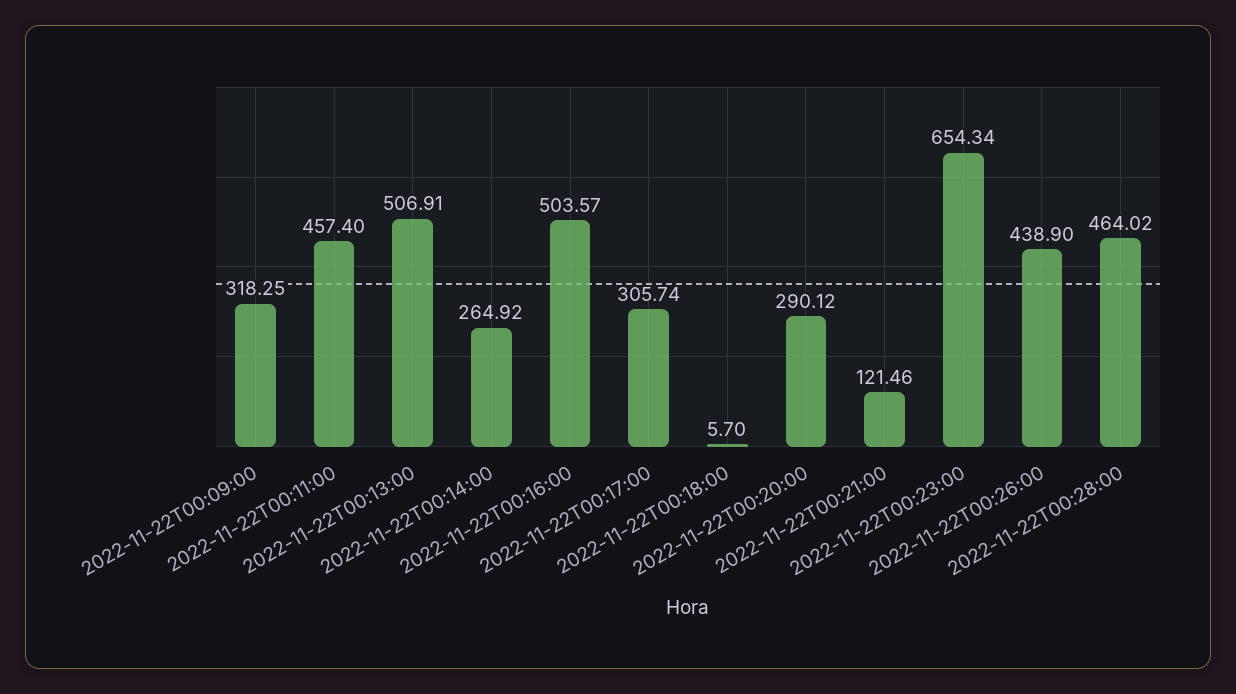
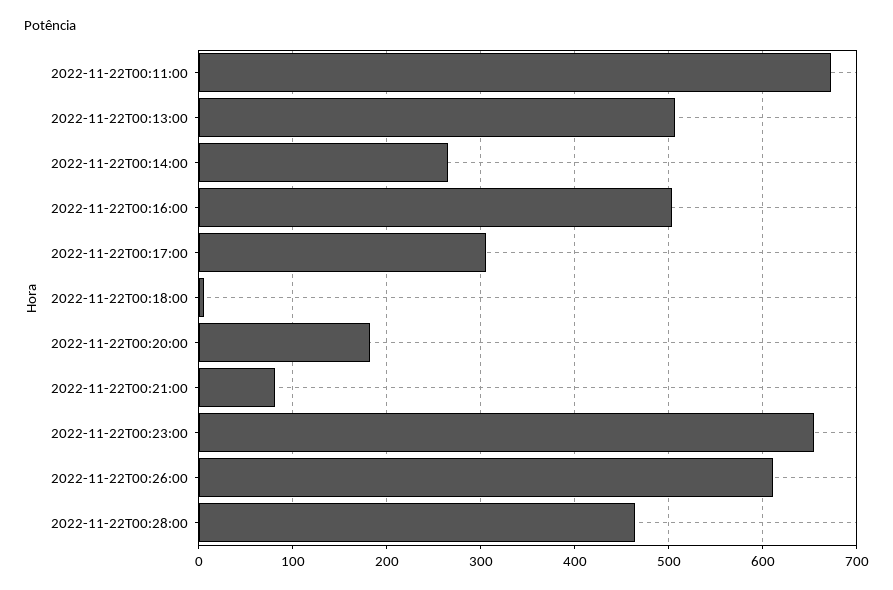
2022-11-22T00:09:00: 318.25 -> none
2022-11-22T00:11:00: 457.4 -> 670
2022-11-22T00:20:00: 290.12 -> 180
2022-11-22T00:21:00: 121.46 -> 80
2022-11-22T00:26:00: 438.9 -> 610

